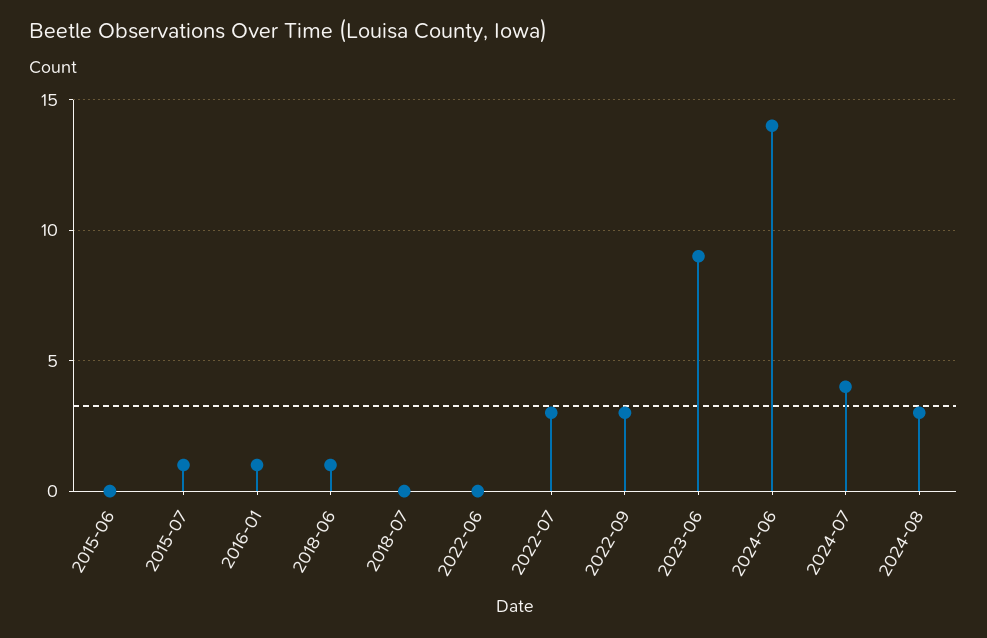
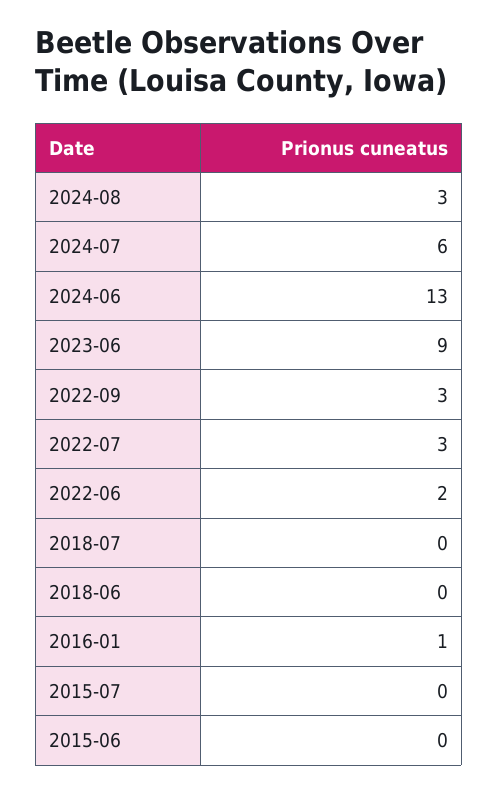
2015-07: 1 -> 0
2018-06: 1 -> 0
2022-06: 0 -> 2
2024-06: 14 -> 13
2024-07: 4 -> 6

